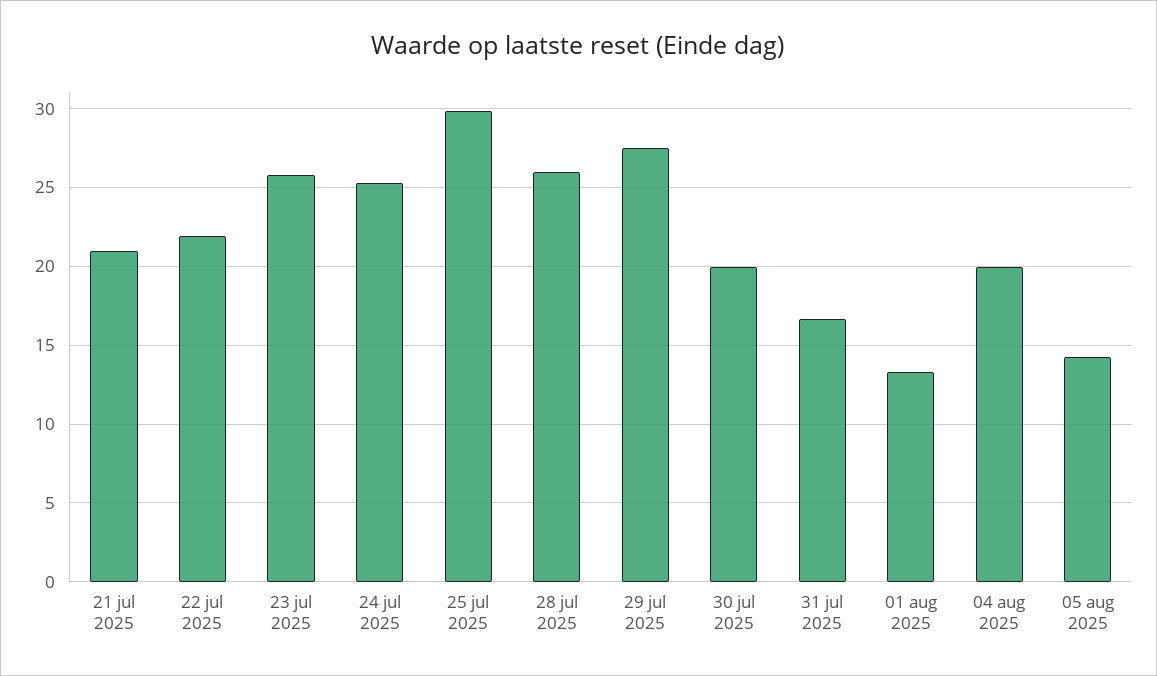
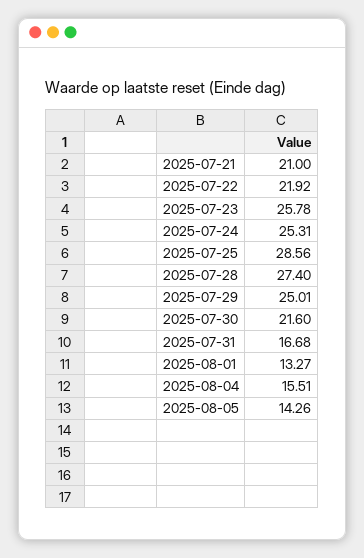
25 jul 2025: 30 -> 28.56
28 jul 2025: 26 -> 27.4
29 jul 2025: 27.5 -> 25.01
30 jul 2025: 20 -> 21.6
04 aug 2025: 20 -> 15.51

